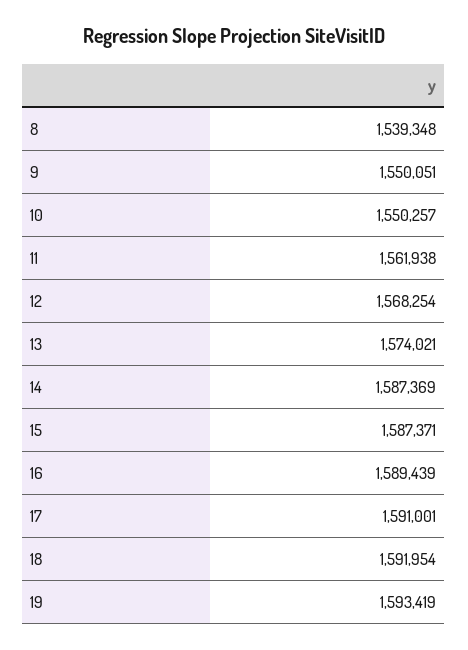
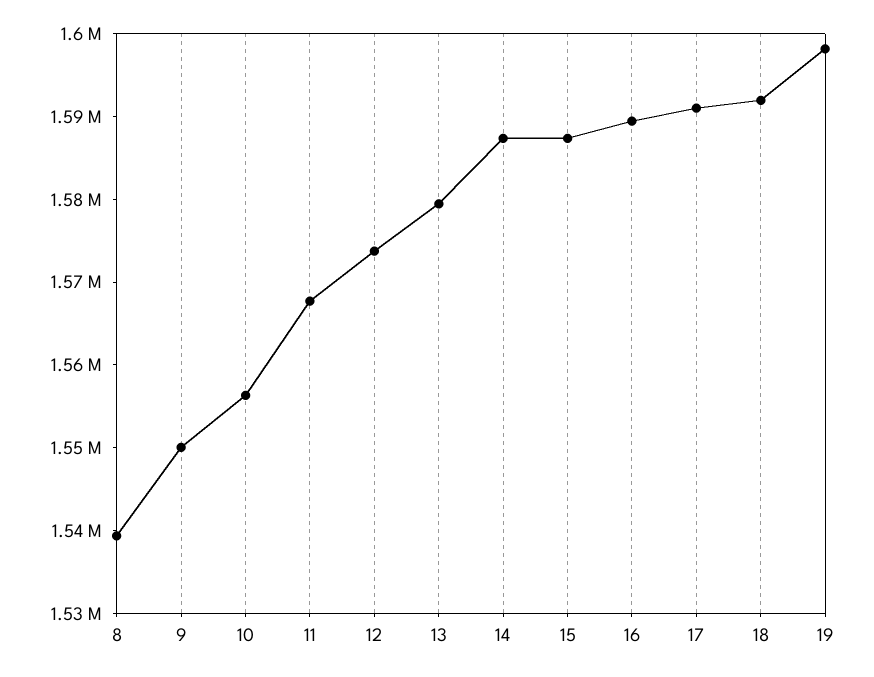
10: 1550257 -> 1556000
11: 1561938 -> 1568000
12: 1568254 -> 1574000
13: 1574021 -> 1580000
19: 1593419 -> 1598000

